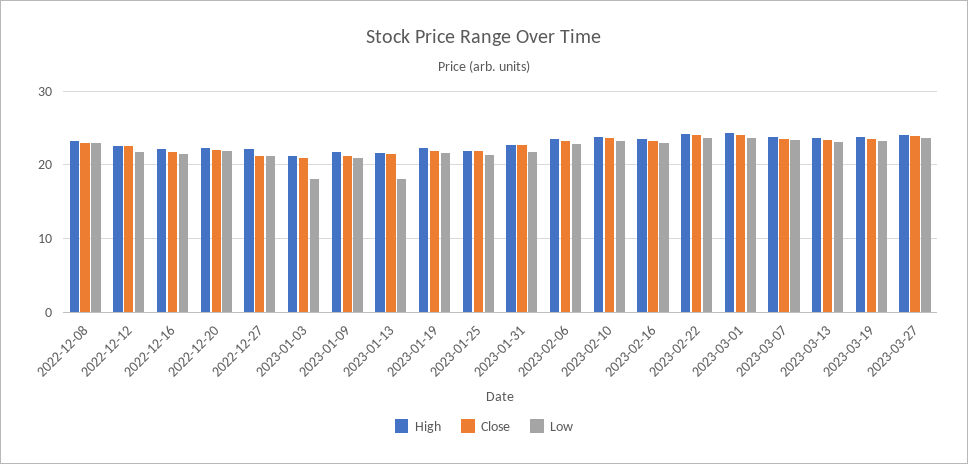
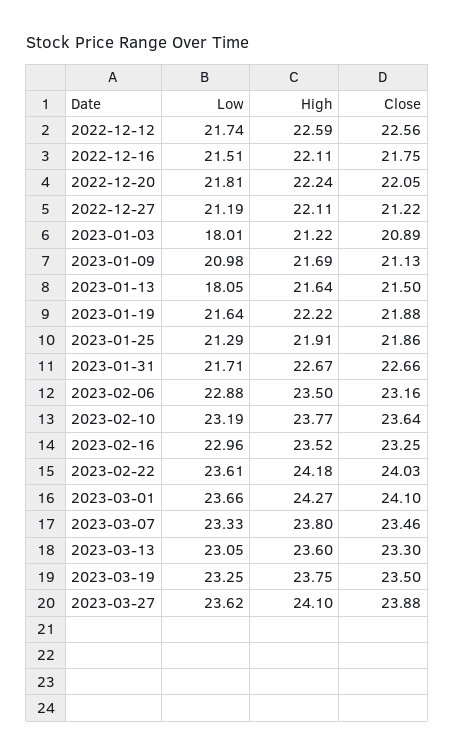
High, 2022-12-08: 23 -> none
Close, 2022-12-08: 23 -> none
Low, 2022-12-08: 23 -> none

